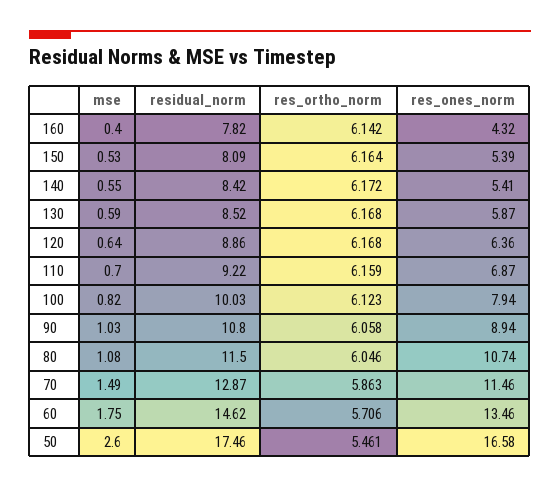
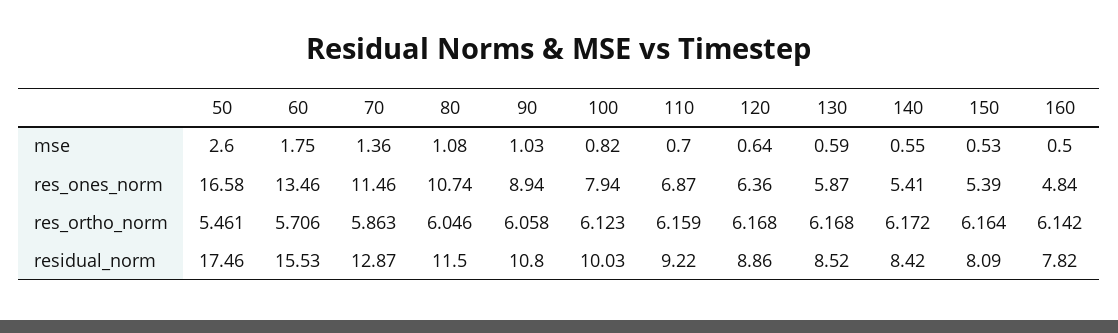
mse, 160: 0.4 -> 0.5
res_ones_norm, 160: 4.32 -> 4.84
mse, 70: 1.49 -> 1.36
residual_norm, 60: 14.62 -> 15.53

